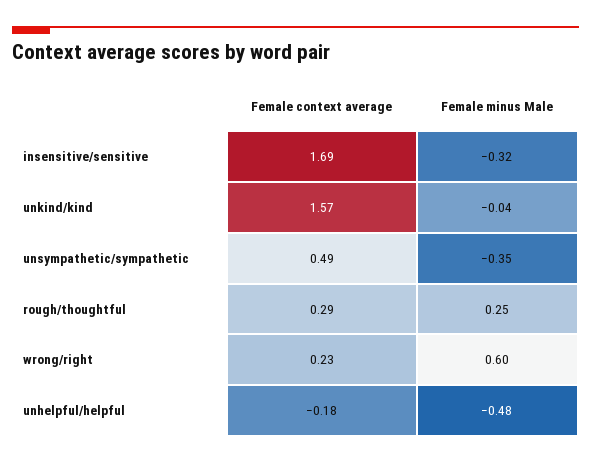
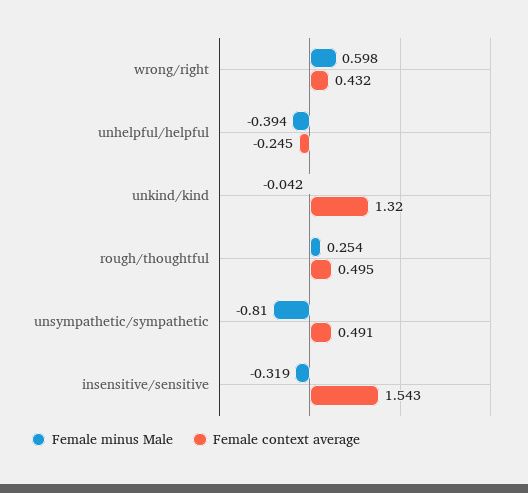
Female context average, insensitive/sensitive: 1.69 -> 1.543
Female context average, unkind/kind: 1.57 -> 1.32
Female minus Male, unsympathetic/sympathetic: -0.35 -> -0.81
Female context average, rough/thoughtful: 0.29 -> 0.495
Female context average, wrong/right: 0.23 -> 0.432
Female context average, unhelpful/helpful: -0.18 -> -0.245
Female minus Male, unhelpful/helpful: -0.48 -> -0.394

